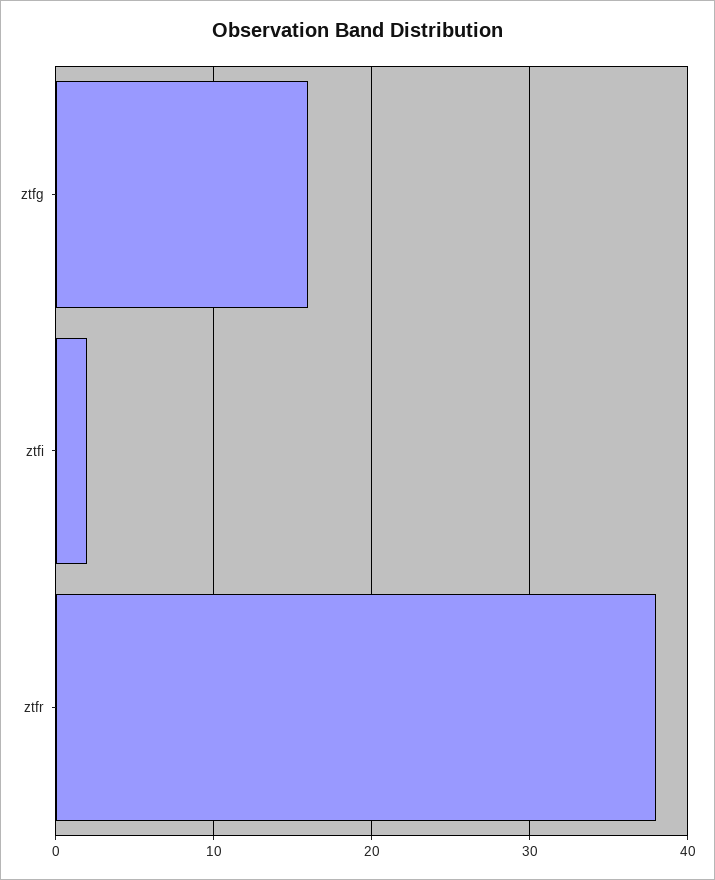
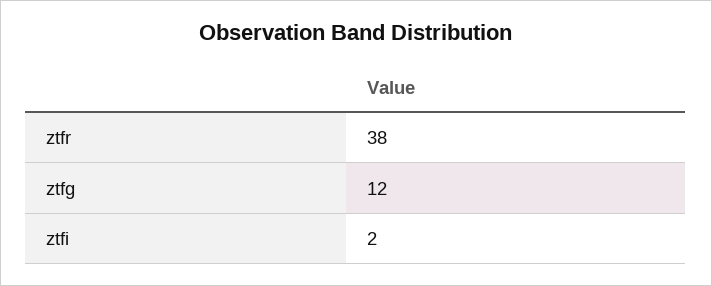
ztfg: 16 -> 12

